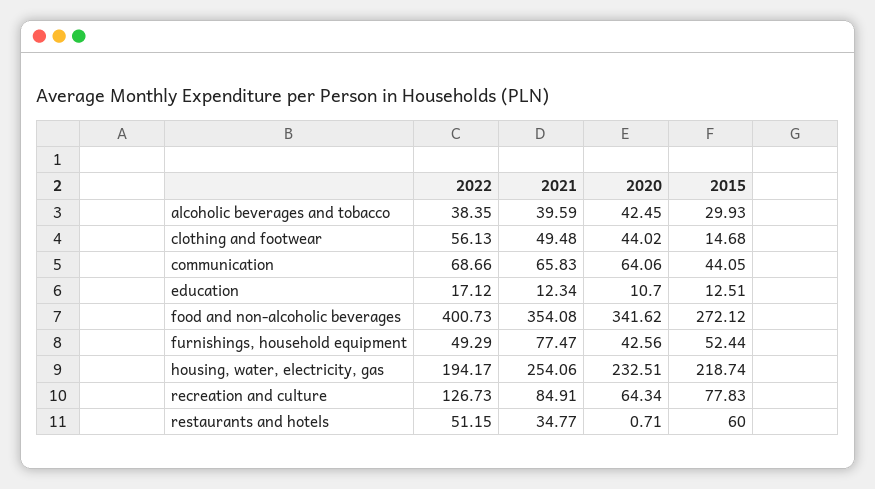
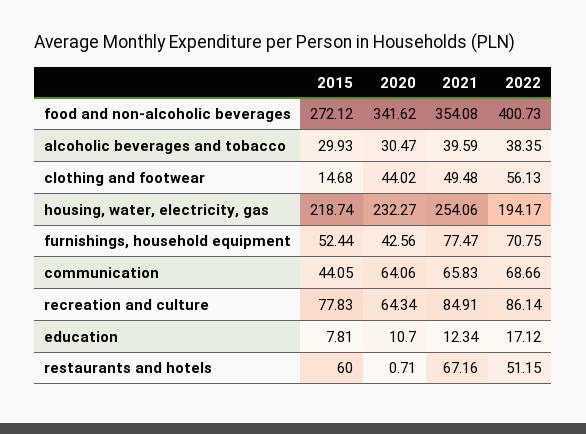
2020, alcoholic beverages and tobacco: 42.45 -> 30.47
2015, education: 12.51 -> 7.81
2022, furnishings, household equipment: 49.29 -> 70.75
2020, housing, water, electricity, gas: 232.51 -> 232.27
2022, recreation and culture: 126.73 -> 86.14
2021, restaurants and hotels: 34.77 -> 67.16

